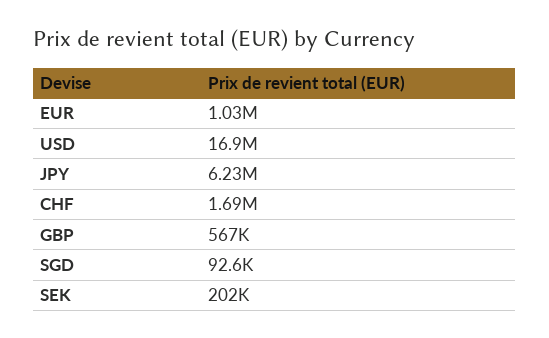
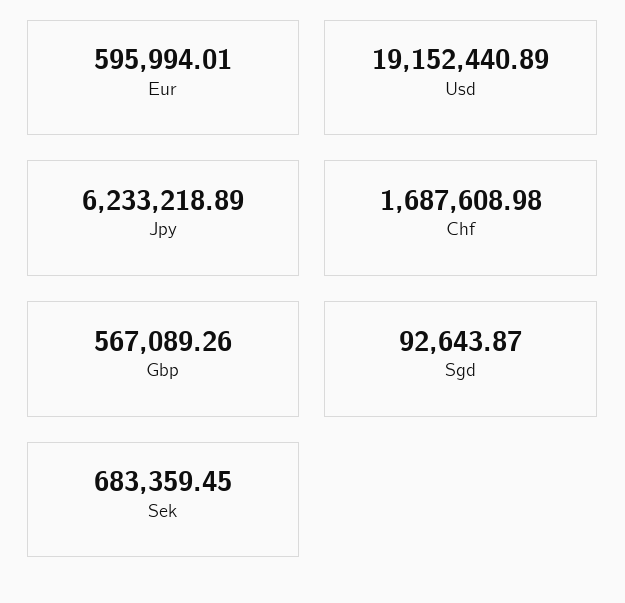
EUR: 1030000 -> 595994.01
USD: 16900000 -> 19152440.89
SEK: 202000 -> 683359.45

